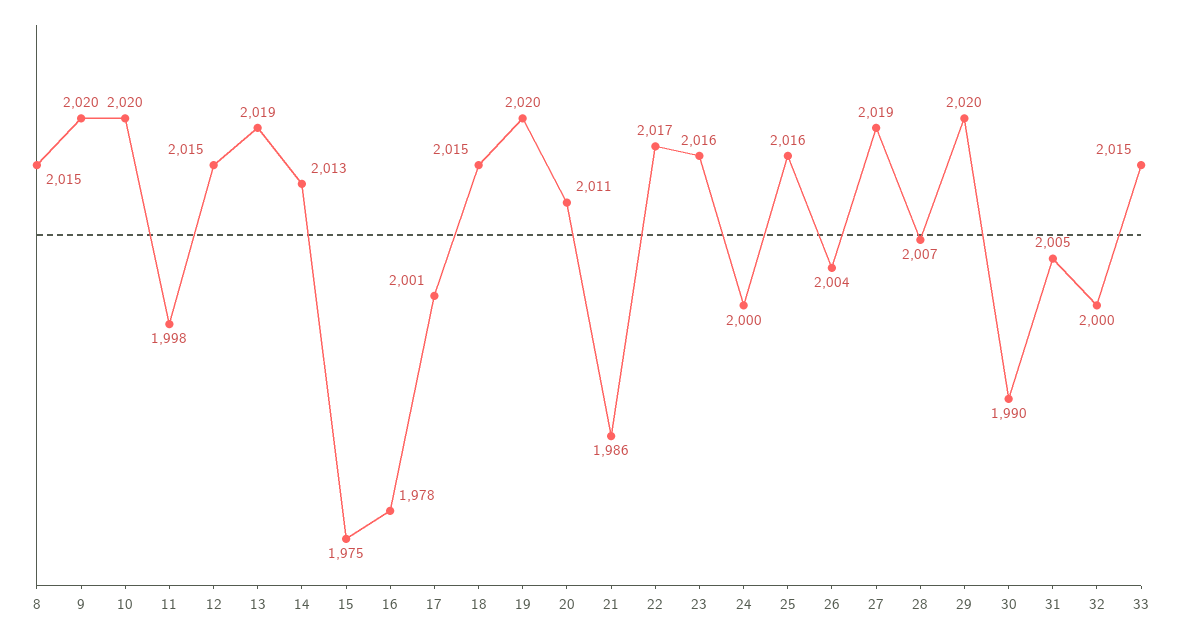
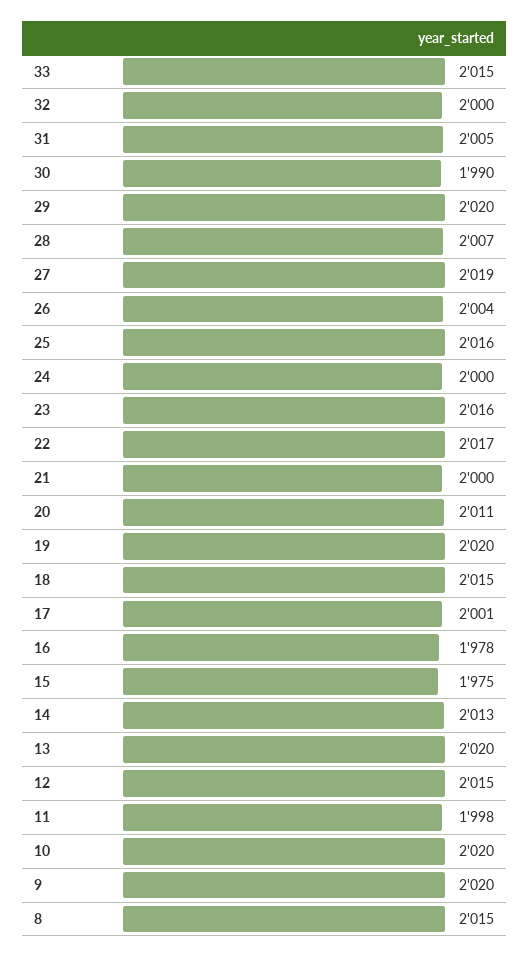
13: 2019 -> 2020
21: 1986 -> 2000

